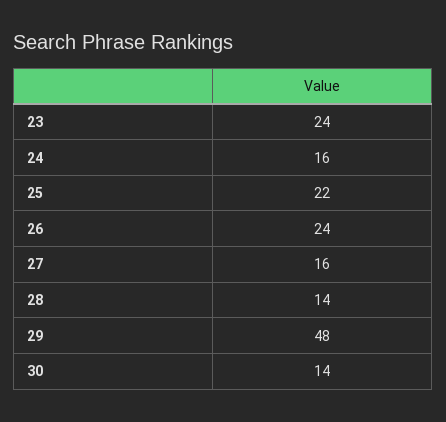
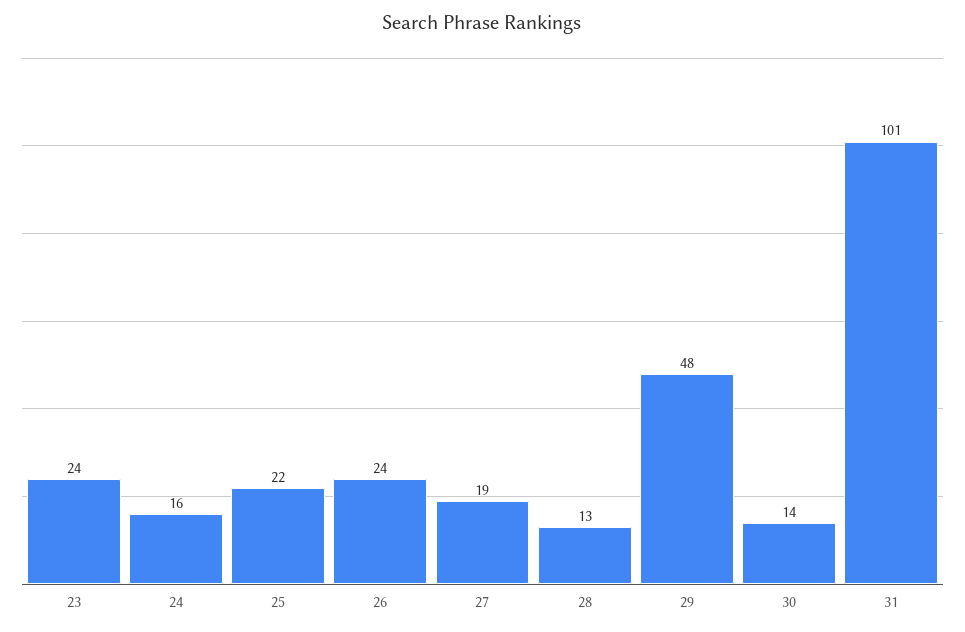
27: 16 -> 19
28: 14 -> 13
31: none -> 101

